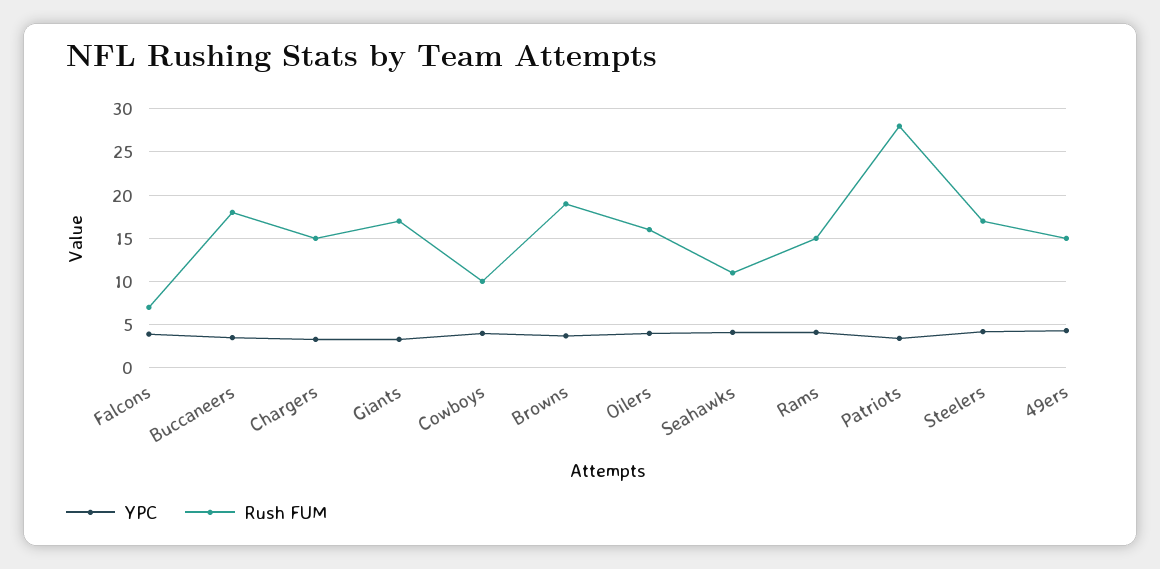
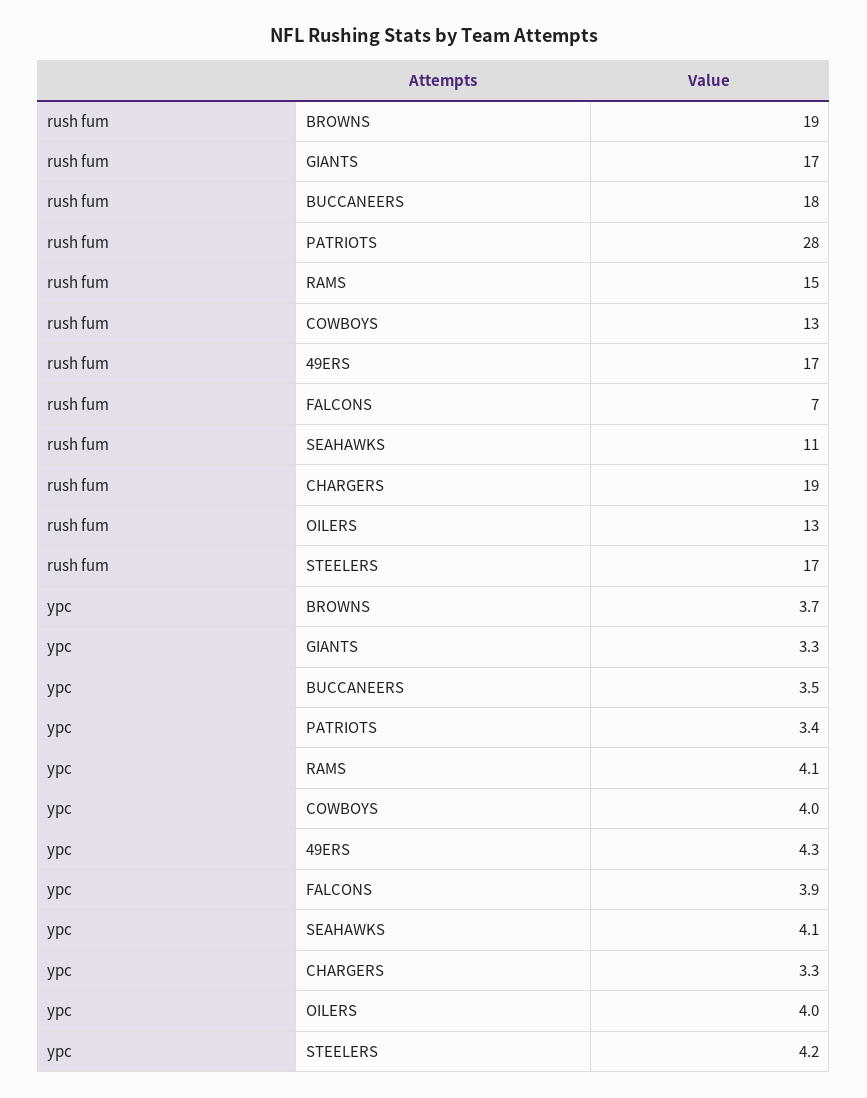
Rush FUM, Chargers: 15 -> 19
Rush FUM, Cowboys: 10 -> 13
Rush FUM, Oilers: 16 -> 13
Rush FUM, 49ers: 15 -> 17

